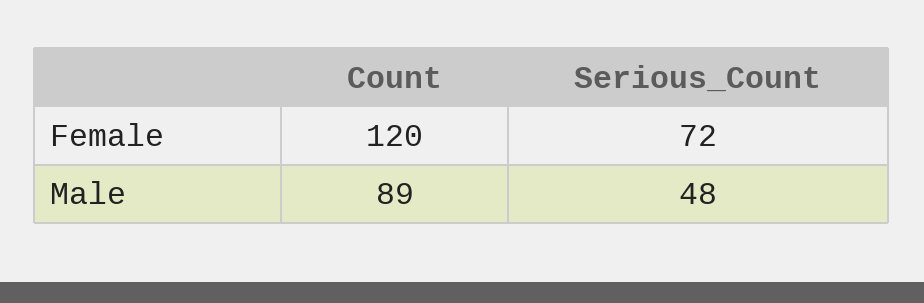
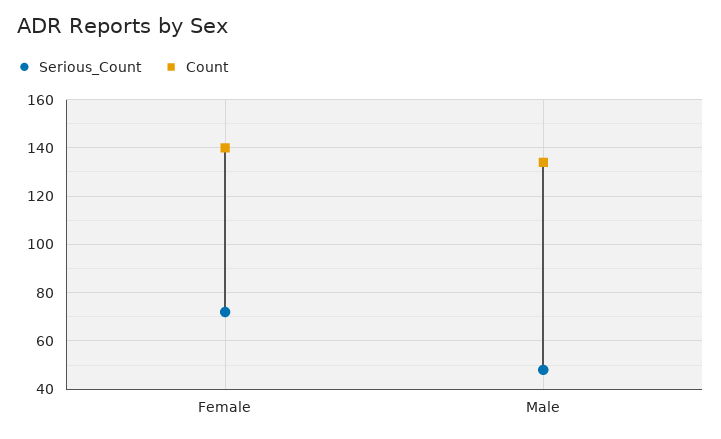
Count, Female: 120 -> 140
Count, Male: 89 -> 135

